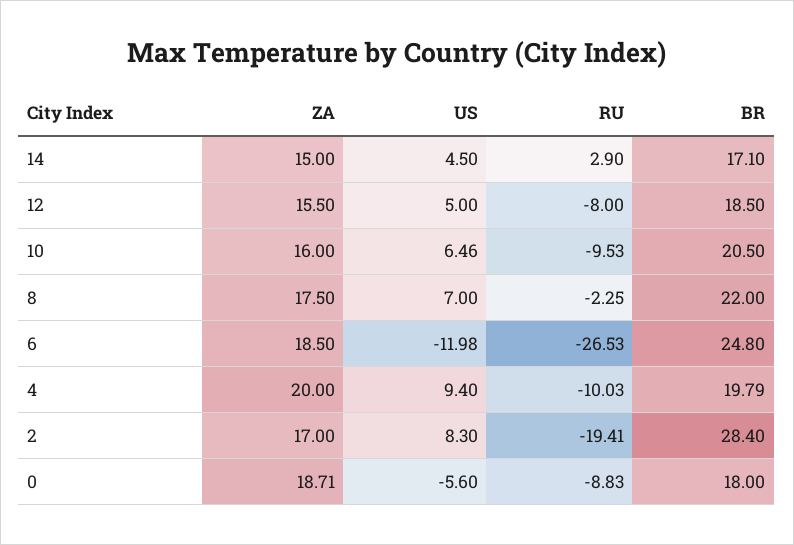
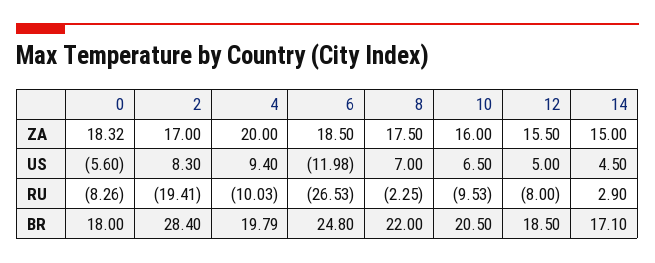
US, 10: 6.46 -> 6.5
ZA, 0: 18.71 -> 18.32
RU, 0: -8.83 -> -8.26

